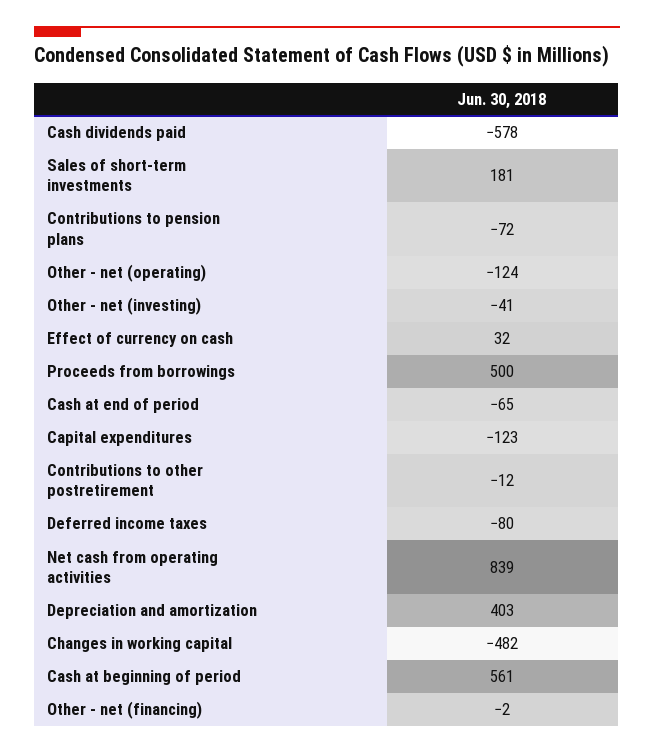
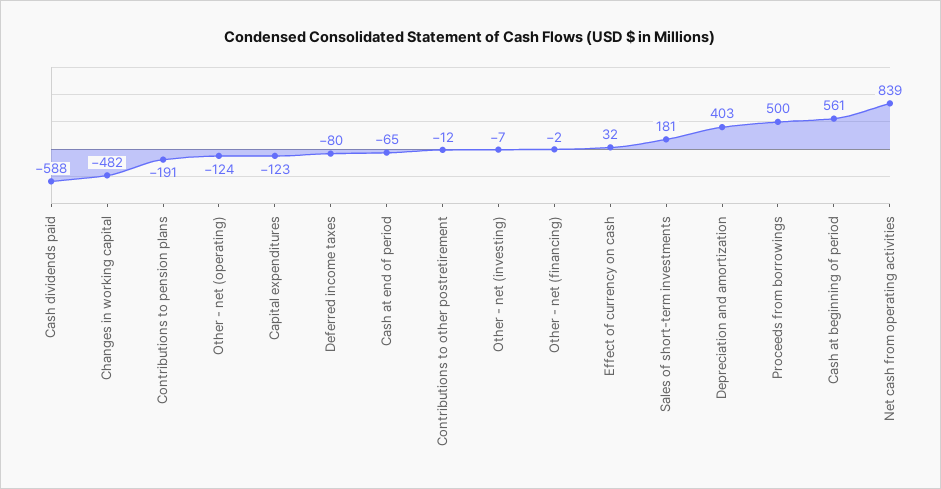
Cash dividends paid: -578 -> -588
Contributions to pension plans: -72 -> -191
Other - net (investing): -41 -> -7

